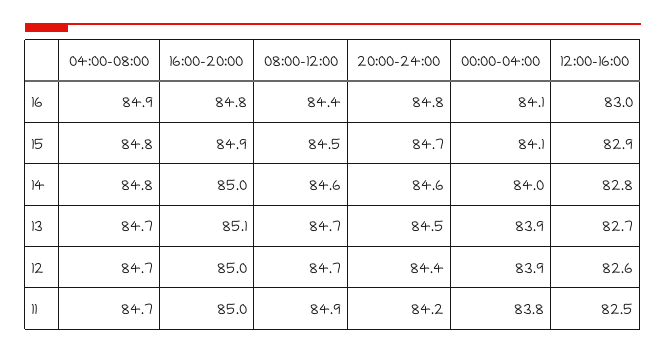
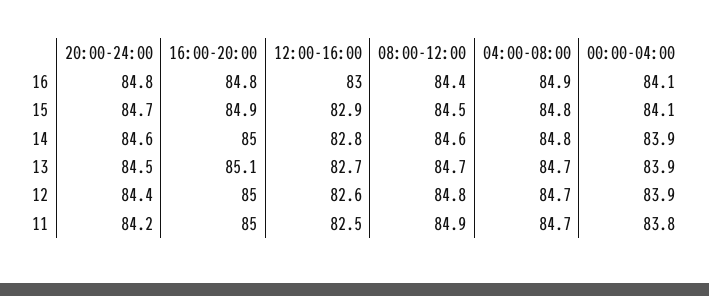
00:00-04:00, 14: 84 -> 83.9
08:00-12:00, 12: 84.7 -> 84.8

